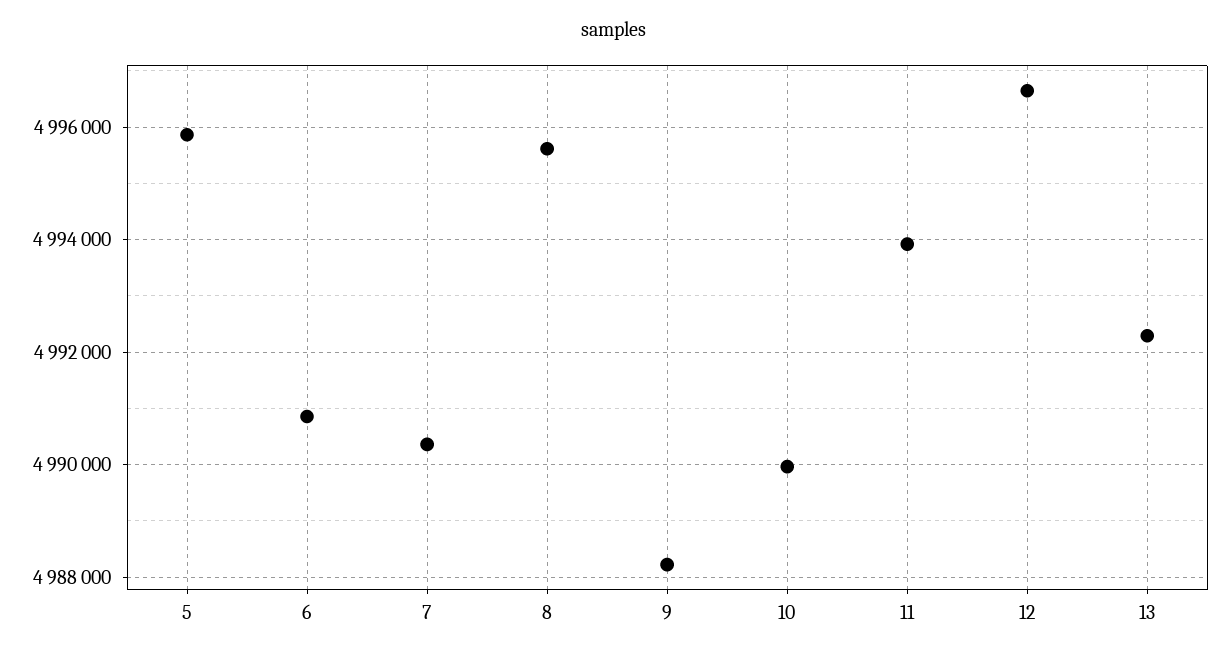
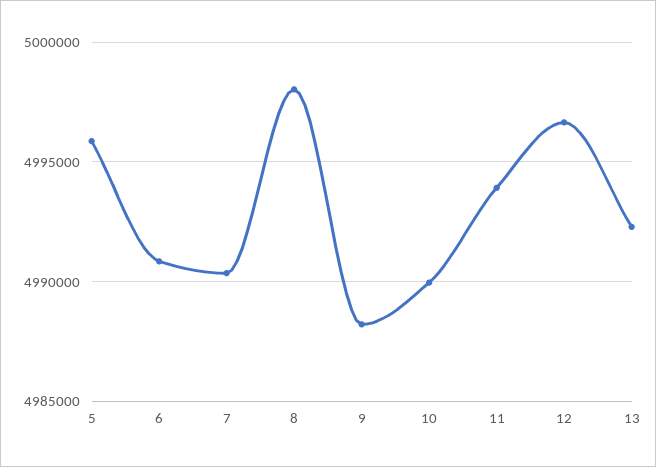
8: 4995600 -> 4998000

